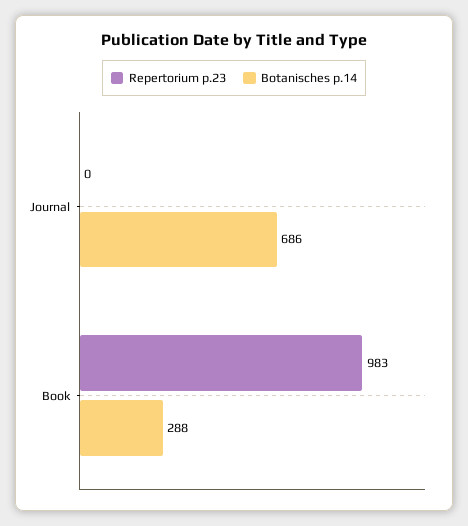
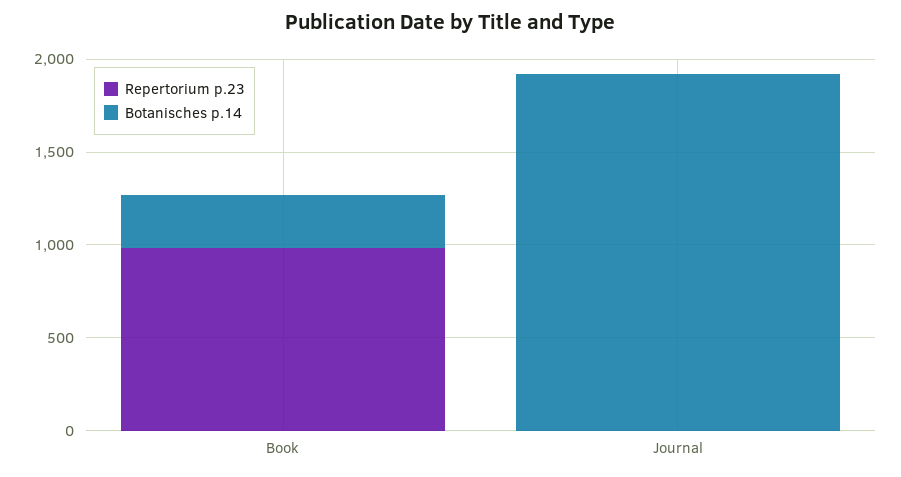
Botanisches p.14, Journal: 686 -> 1900

